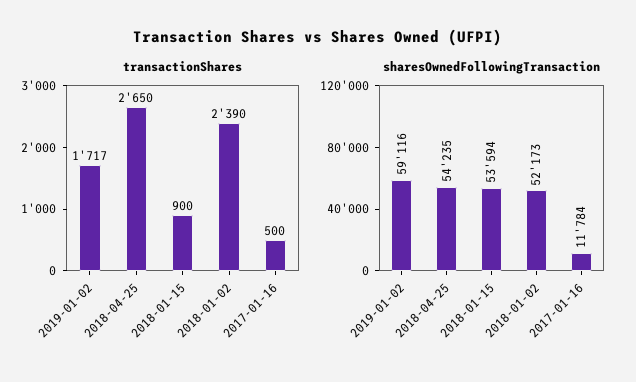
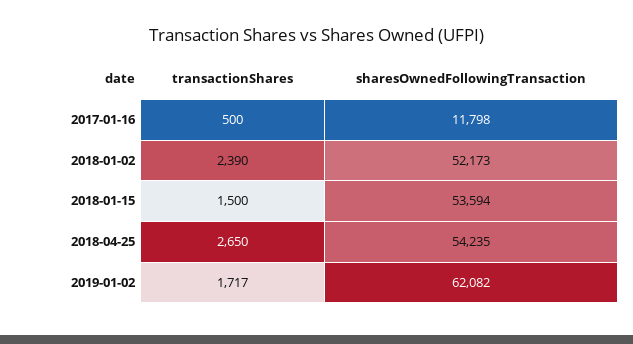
transactionShares, 2018-01-15: 900 -> 1500
sharesOwnedFollowingTransaction, 2019-01-02: 59116 -> 62082
sharesOwnedFollowingTransaction, 2017-01-16: 11784 -> 11798

